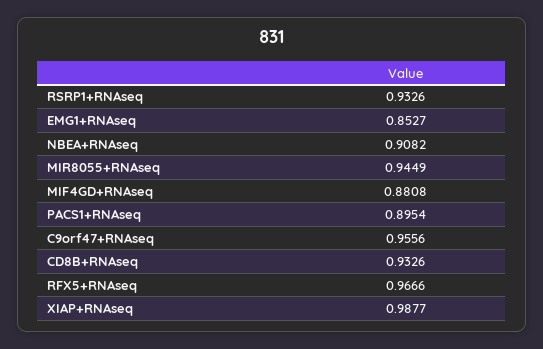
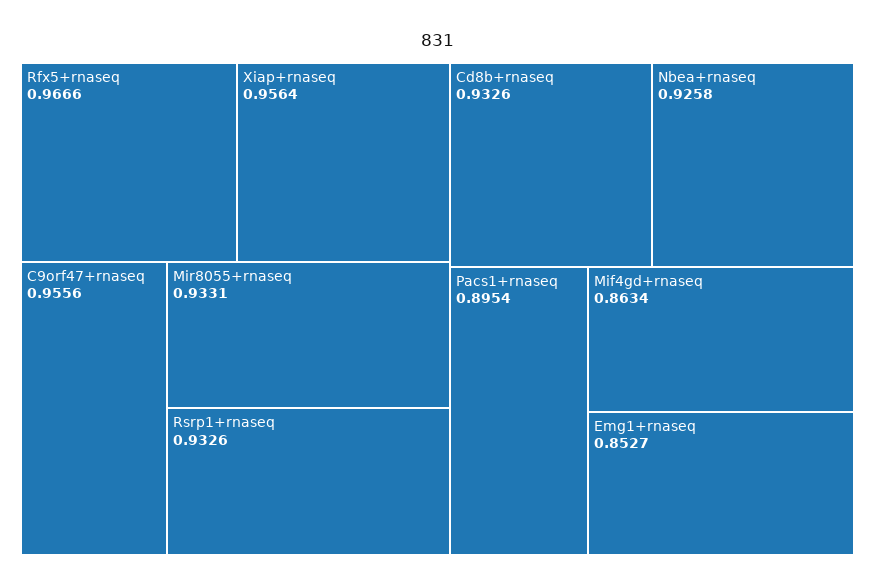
NBEA+RNAseq: 0.9082 -> 0.9258
MIR8055+RNAseq: 0.9449 -> 0.9331
MIF4GD+RNAseq: 0.8808 -> 0.8634
XIAP+RNAseq: 0.9877 -> 0.9564

